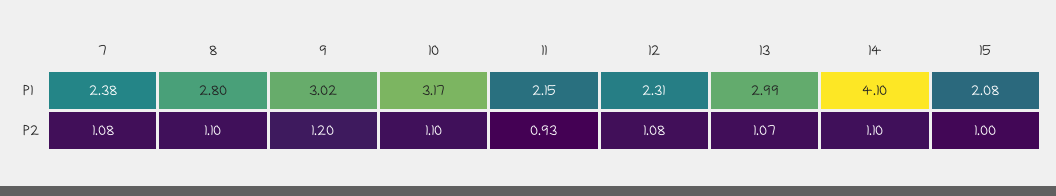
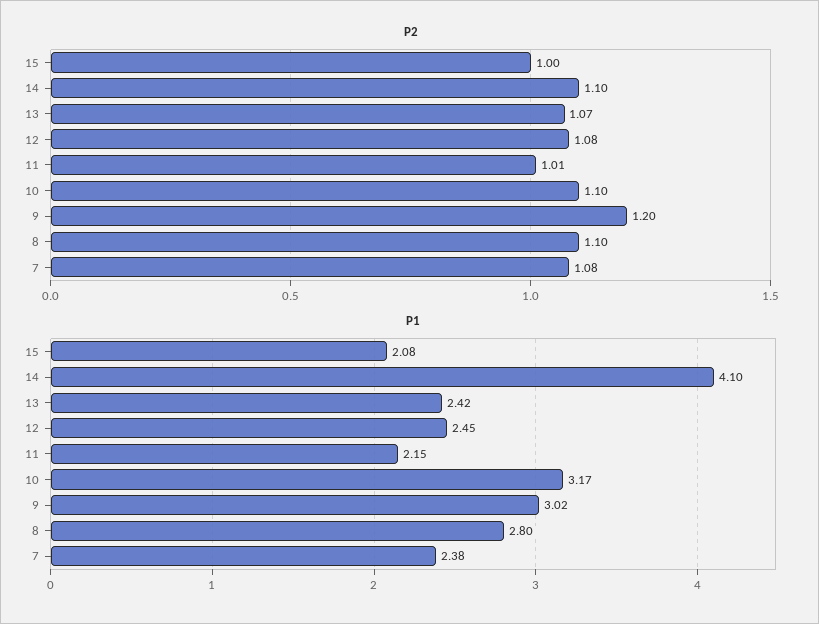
P1, 12: 2.31 -> 2.45
P1, 13: 2.99 -> 2.42
P2, 11: 0.93 -> 1.01

